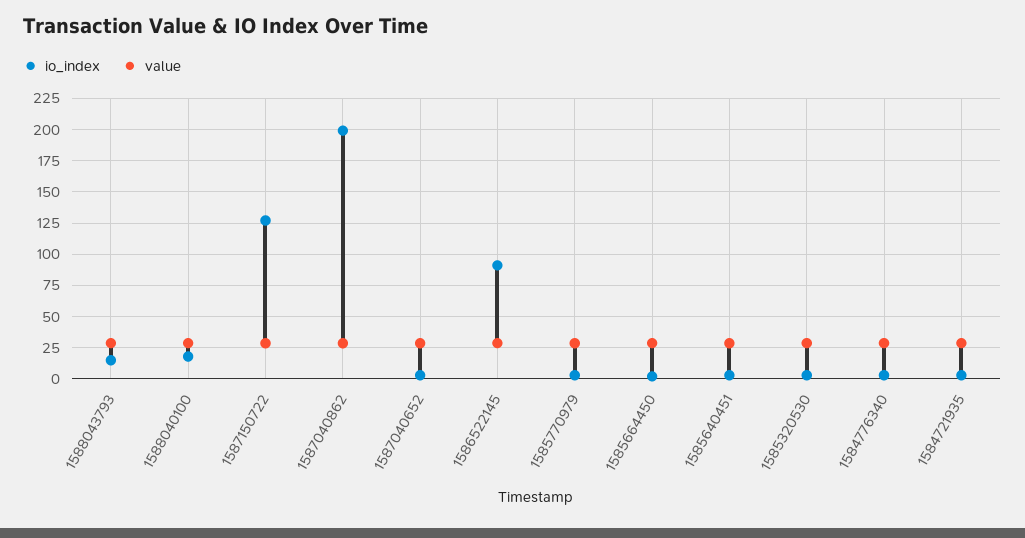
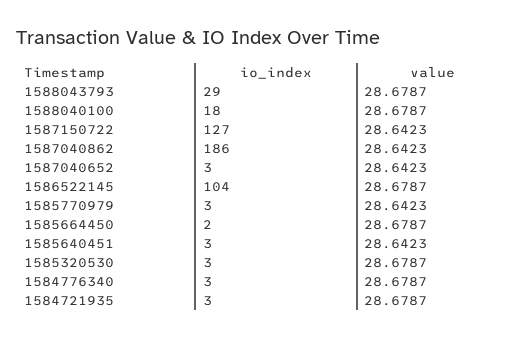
io_index, 1588043793: 15 -> 29
io_index, 1587040862: 200 -> 186
io_index, 1586522145: 90 -> 104

